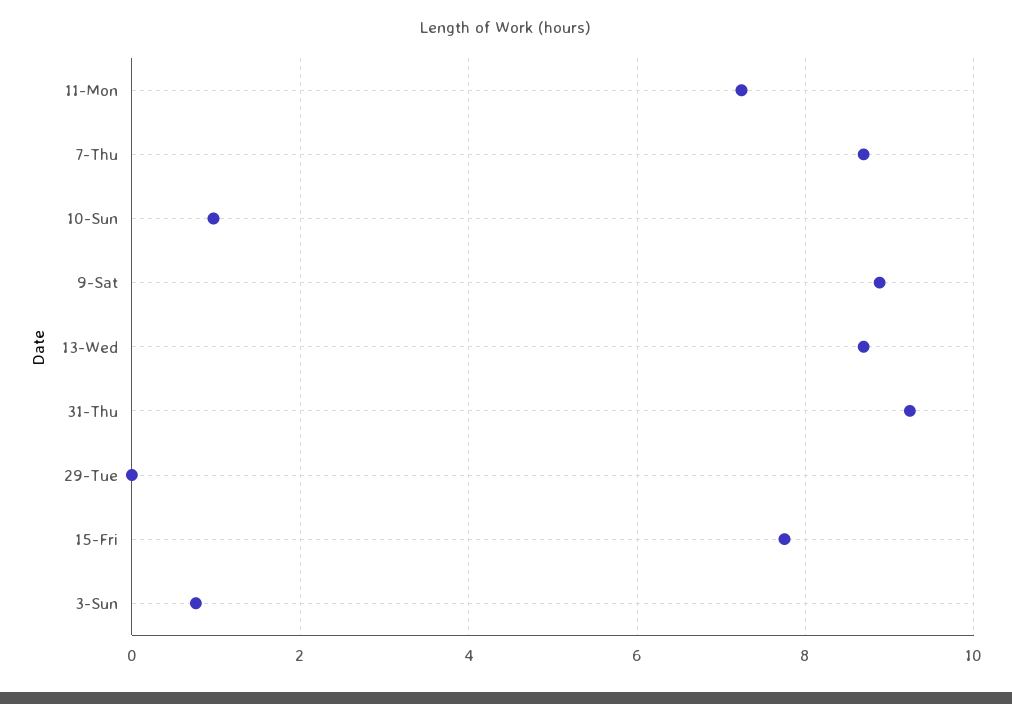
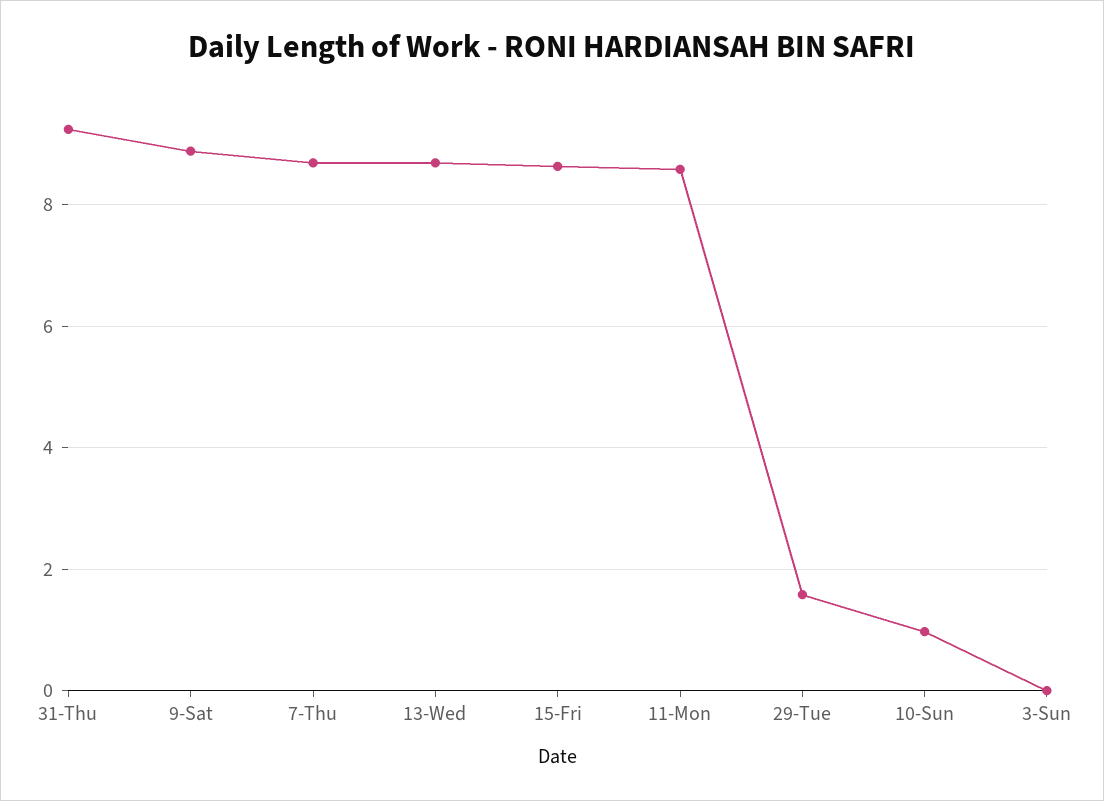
11-Mon: 7.2 -> 8.6
29-Tue: 0 -> 1.6
15-Fri: 7.8 -> 8.6
3-Sun: 0.8 -> 0

